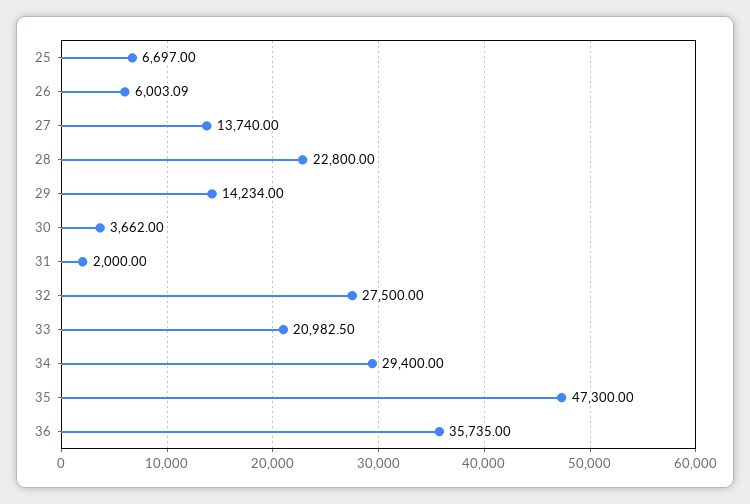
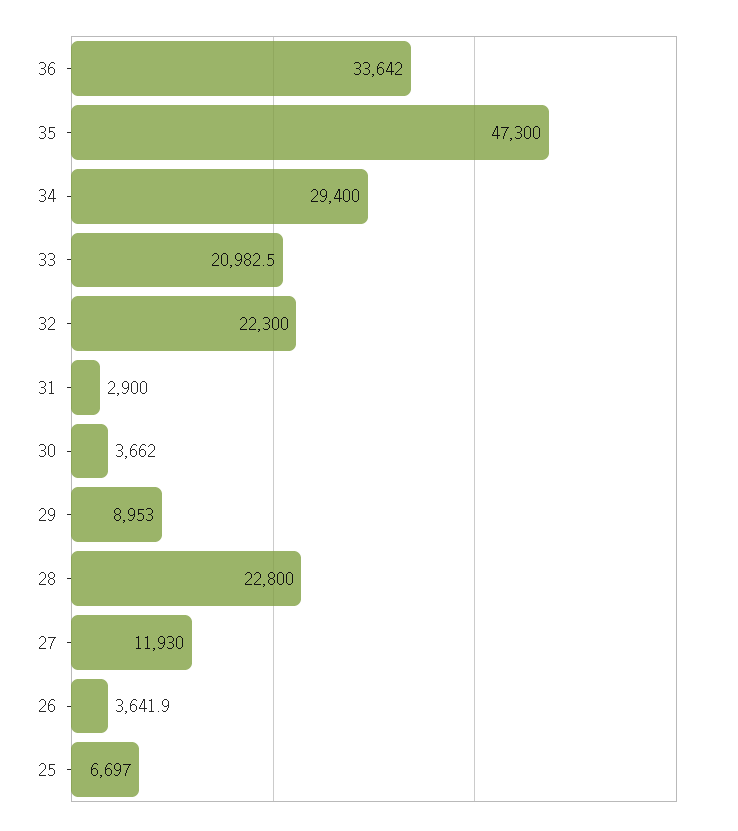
26: 6003.09 -> 3641.9
27: 13740 -> 11930
29: 14234 -> 8953
31: 2000 -> 2900
32: 27500 -> 22300
36: 35735 -> 33642

